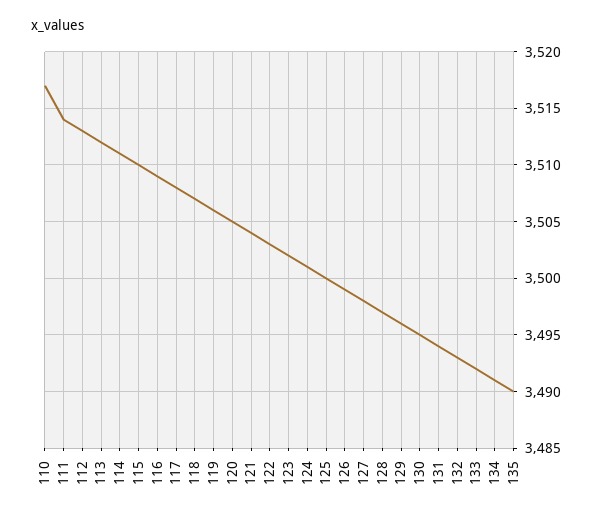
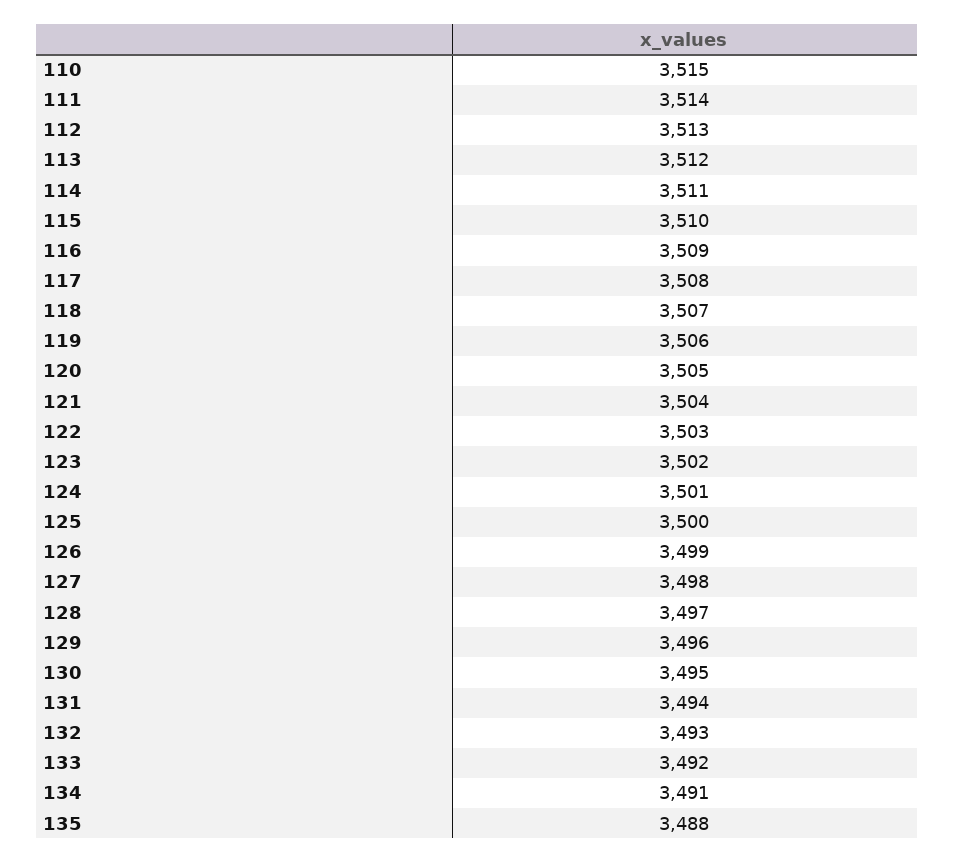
110: 3517 -> 3515
135: 3490 -> 3488

